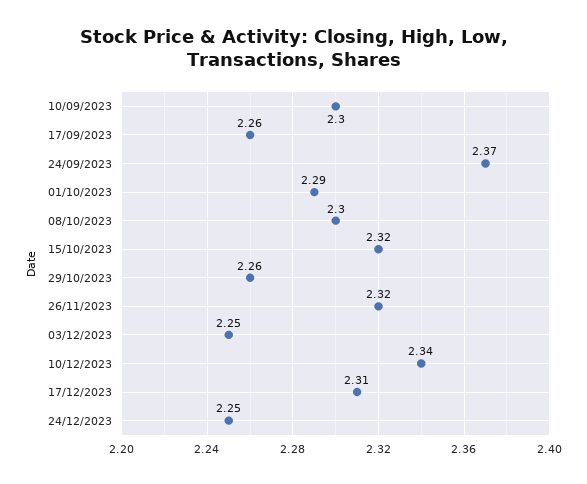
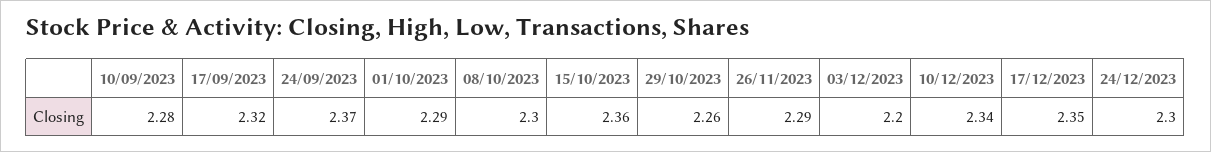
10/09/2023: 2.3 -> 2.28
17/09/2023: 2.26 -> 2.32
15/10/2023: 2.32 -> 2.36
26/11/2023: 2.32 -> 2.29
03/12/2023: 2.25 -> 2.2
17/12/2023: 2.31 -> 2.35
24/12/2023: 2.25 -> 2.3

